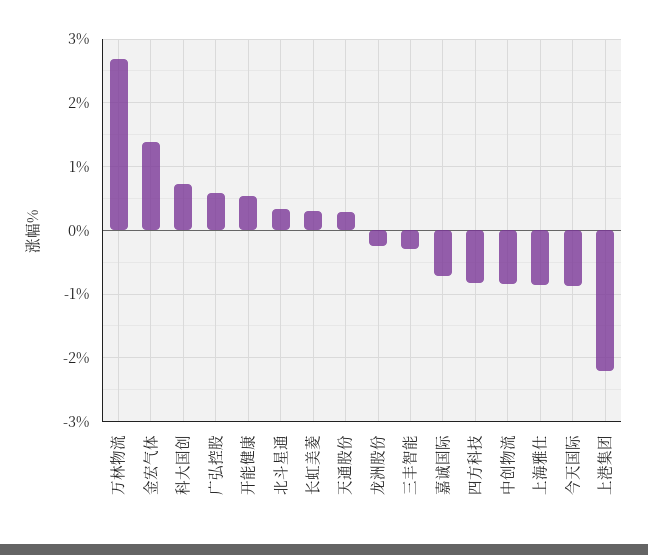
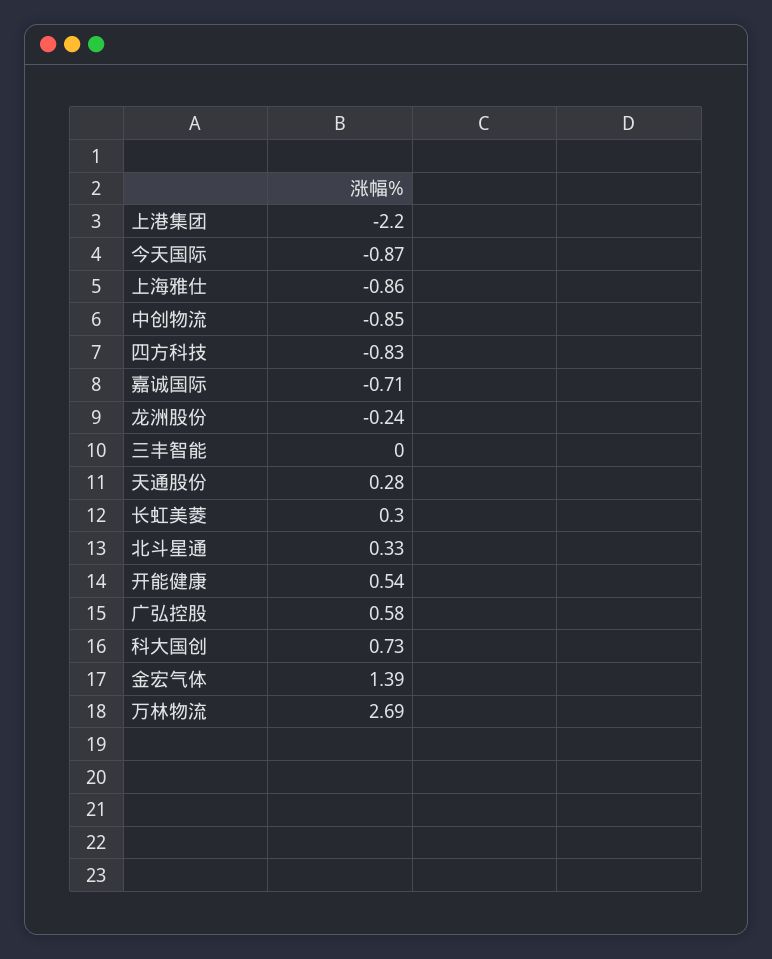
三丰智能: -0.3 -> 0

